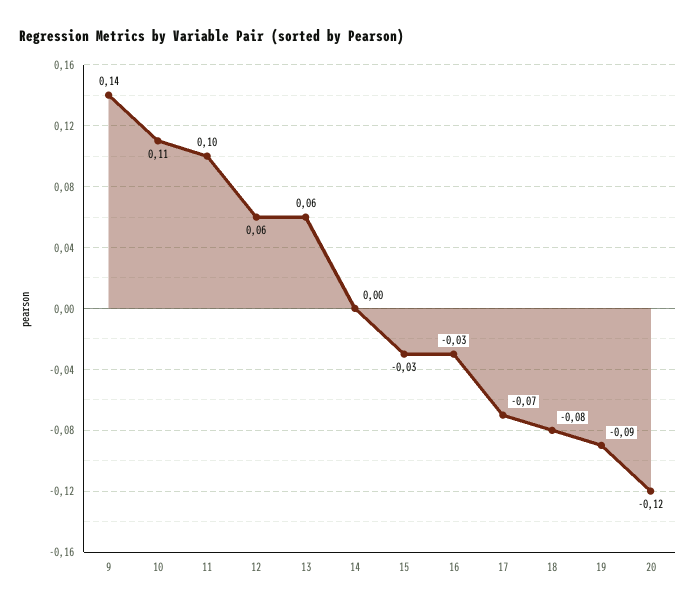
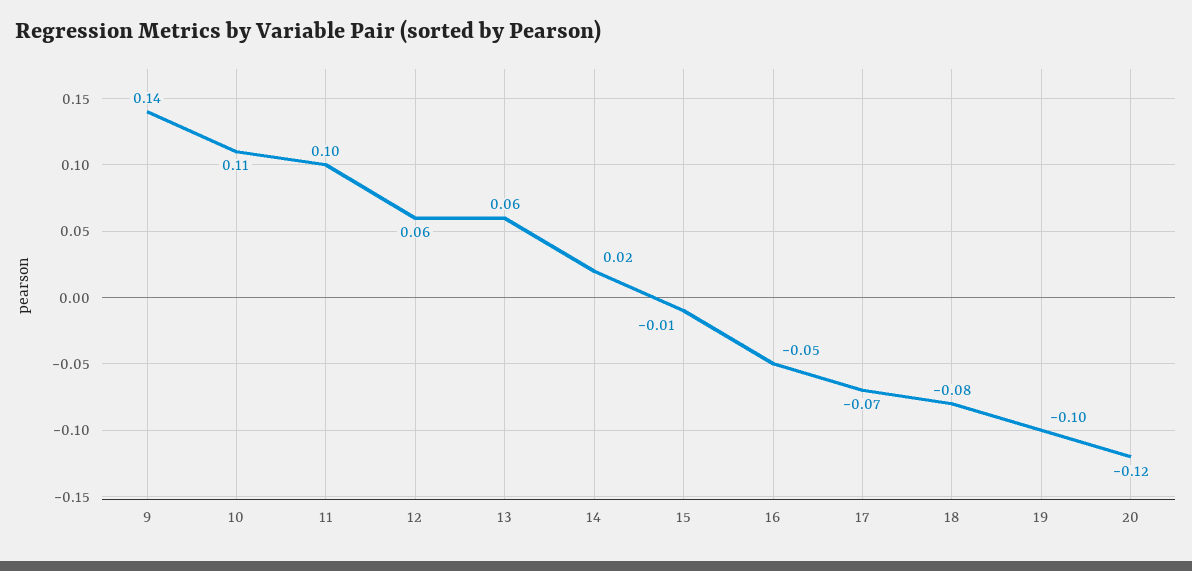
14: 0 -> 0.02
15: -0.03 -> -0.01
16: -0.03 -> -0.05
19: -0.09 -> -0.1

